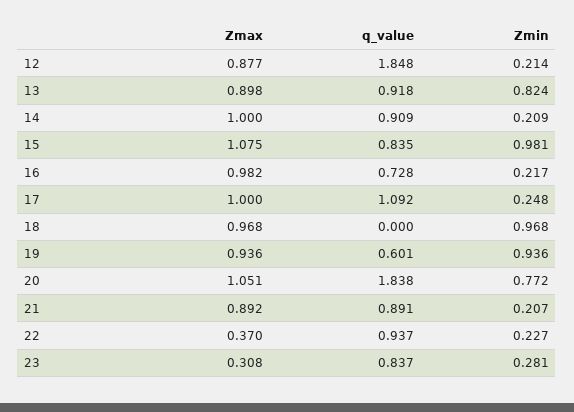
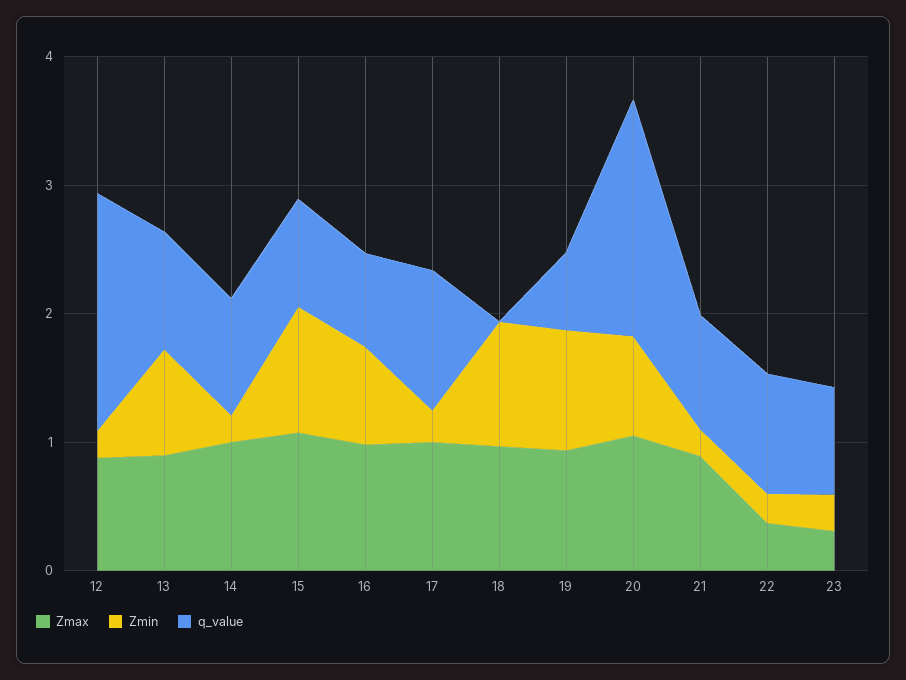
Zmin, 16: 0.217 -> 0.8

